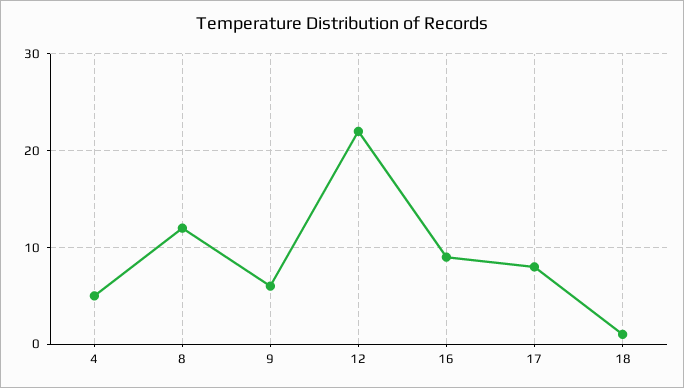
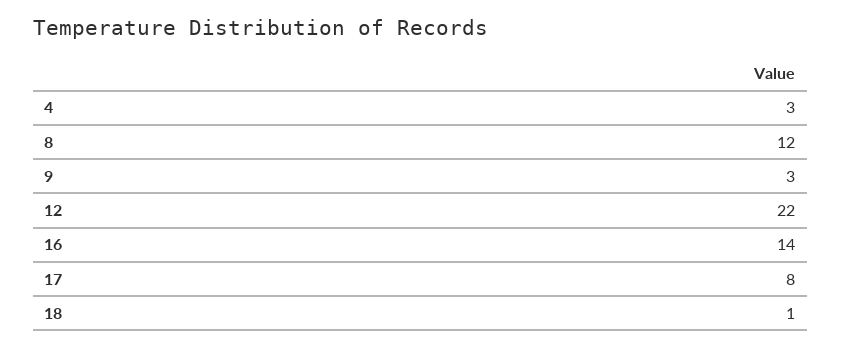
4: 5 -> 3
9: 6 -> 3
16: 9 -> 14

